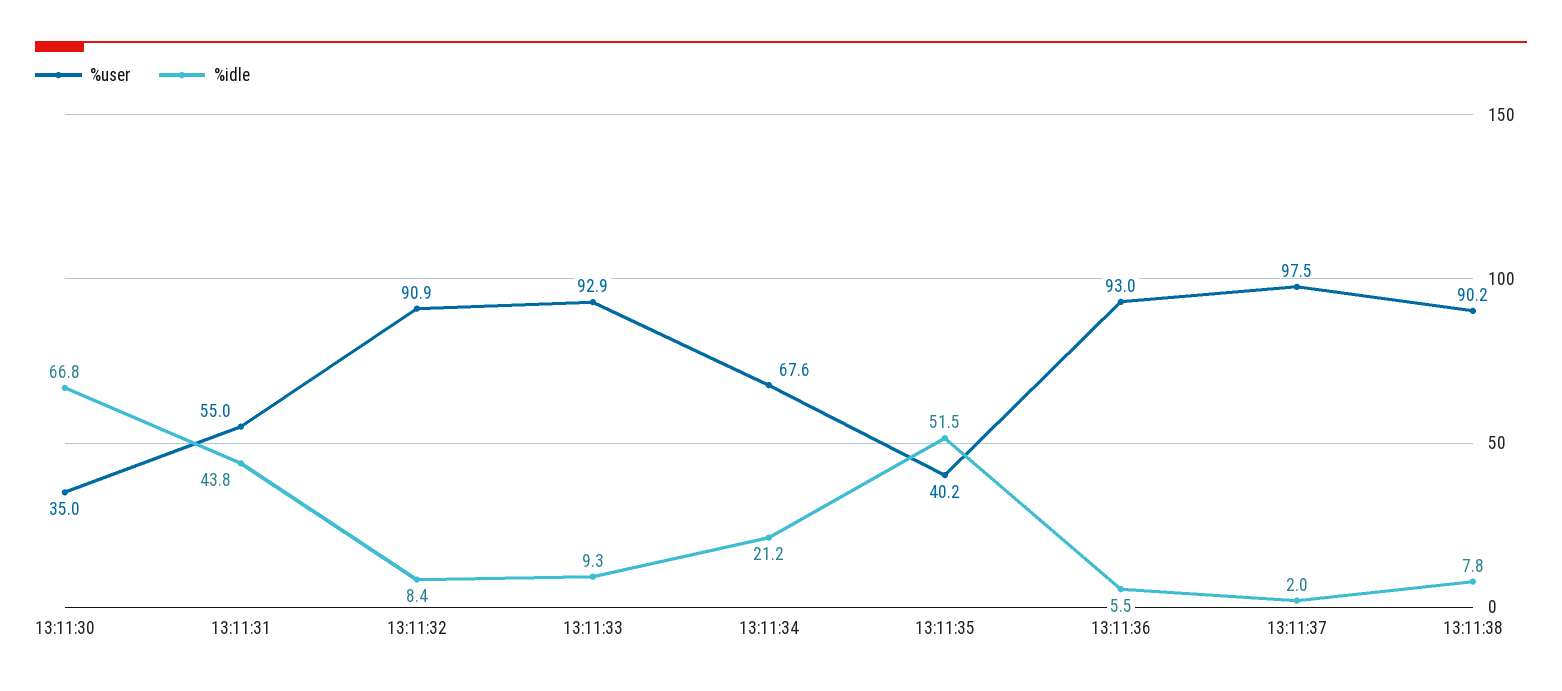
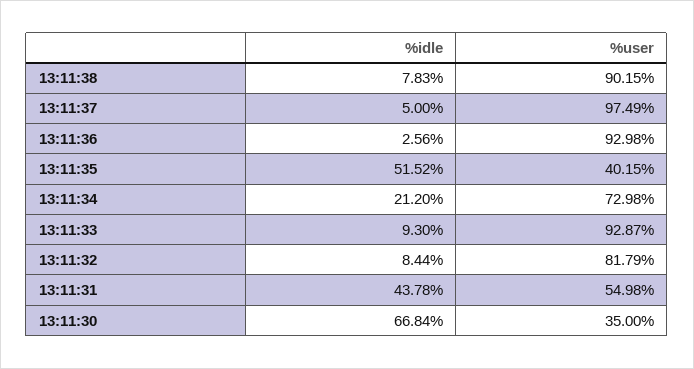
%user, 13:11:32: 90.9 -> 81.79
%user, 13:11:34: 67.6 -> 72.98
%idle, 13:11:36: 5.5 -> 2.56
%idle, 13:11:37: 2 -> 5

